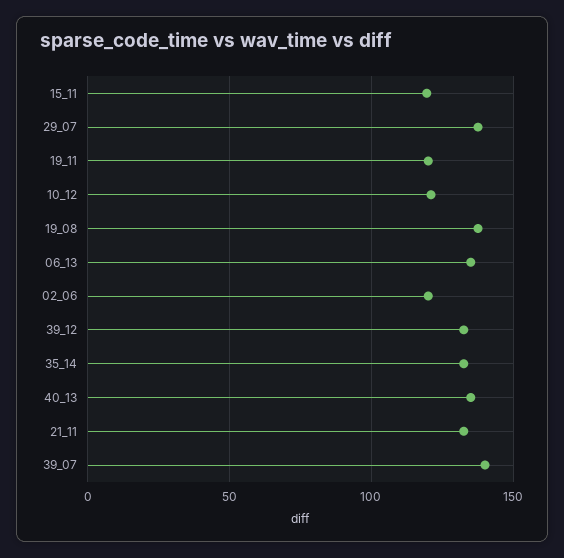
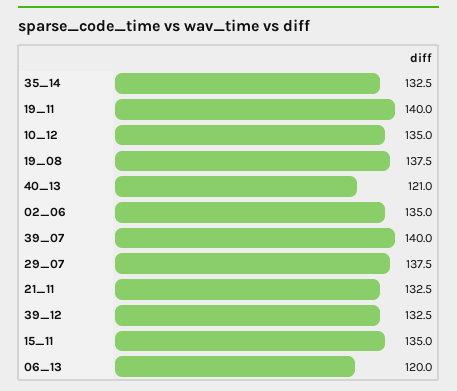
15_11: 120 -> 135
19_11: 120 -> 140
10_12: 120 -> 135
06_13: 135 -> 120
02_06: 120 -> 135
40_13: 135 -> 121

